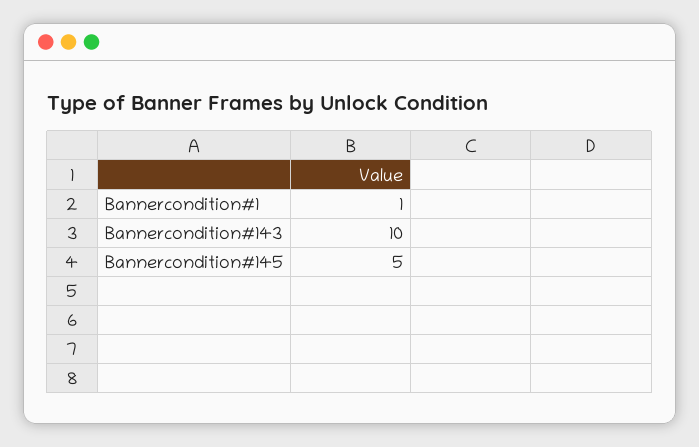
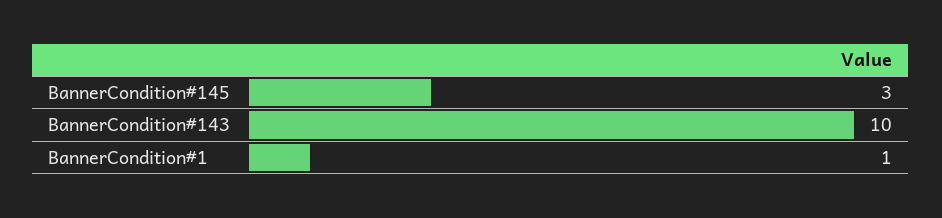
Bannercondition#145: 5 -> 3

